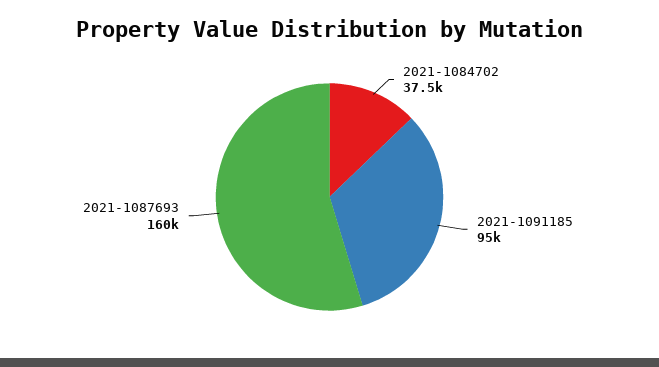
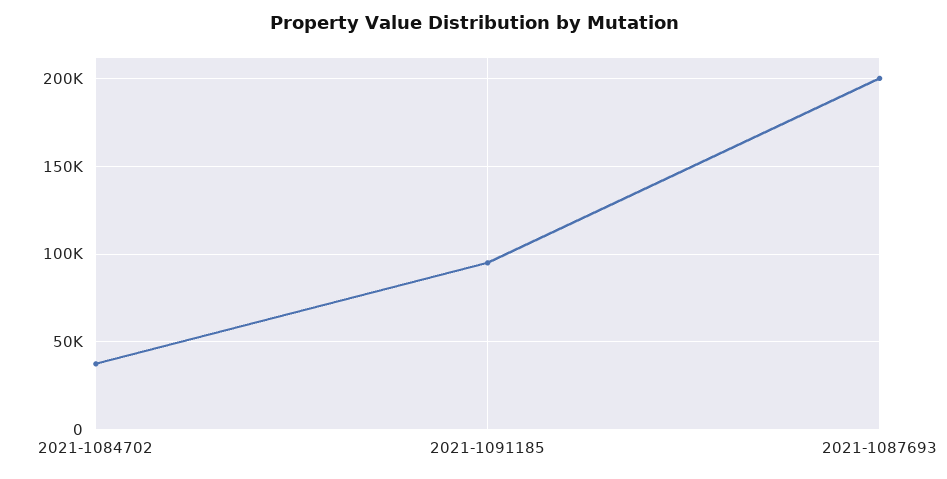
2021-1087693: 160000 -> 200000

